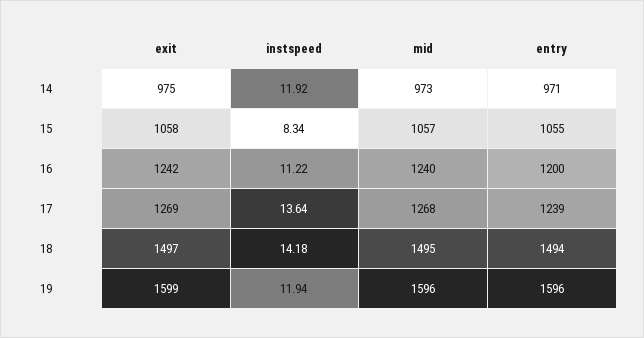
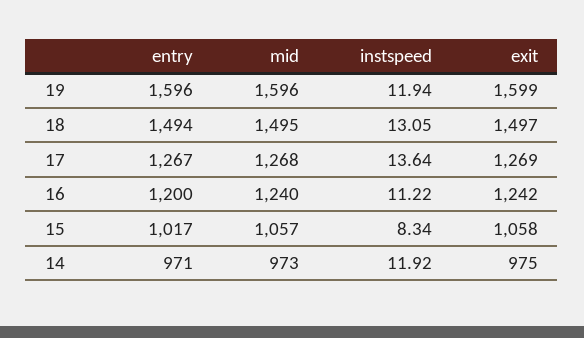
entry, 15: 1055 -> 1017
entry, 17: 1239 -> 1267
instspeed, 18: 14.18 -> 13.05

